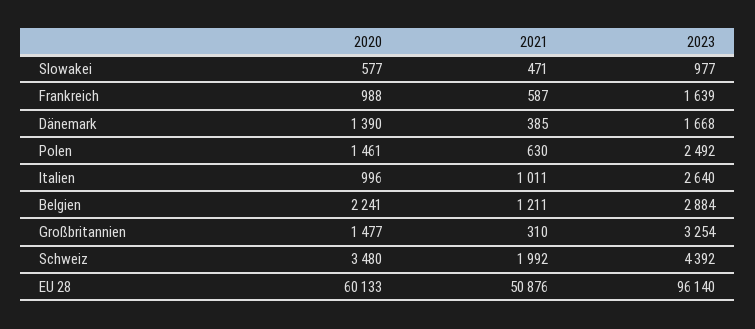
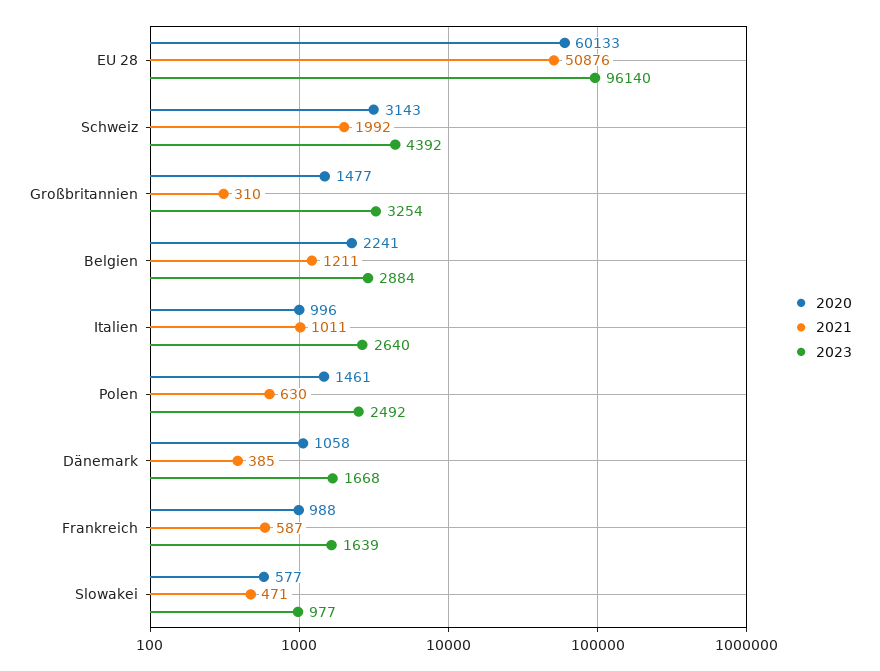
2020, Dänemark: 1390 -> 1058
2020, Schweiz: 3480 -> 3143

